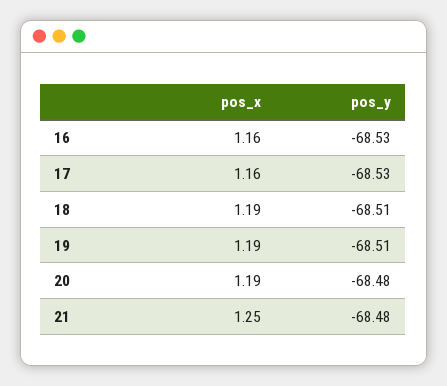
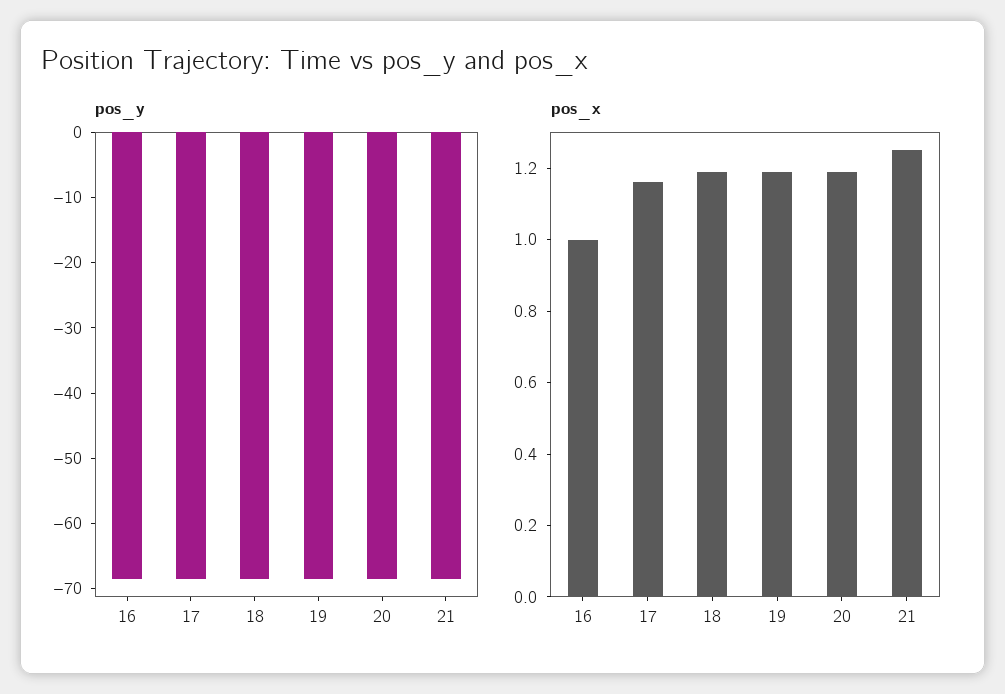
pos_x, 16: 1.16 -> 1

